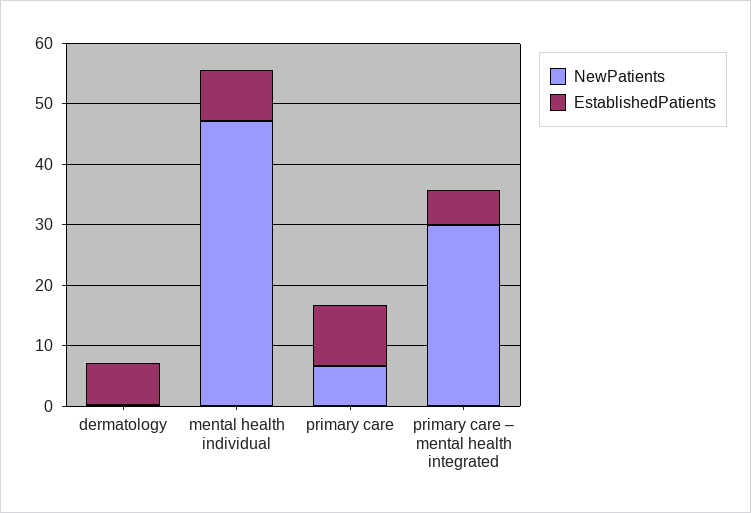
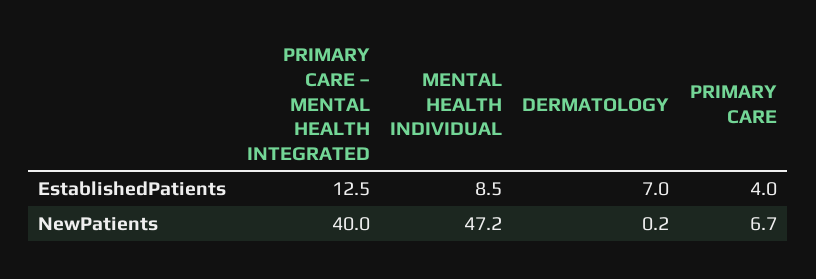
EstablishedPatients, primary care: 10 -> 4
NewPatients, primary care – mental health integrated: 30 -> 40
EstablishedPatients, primary care – mental health integrated: 6 -> 12.5

